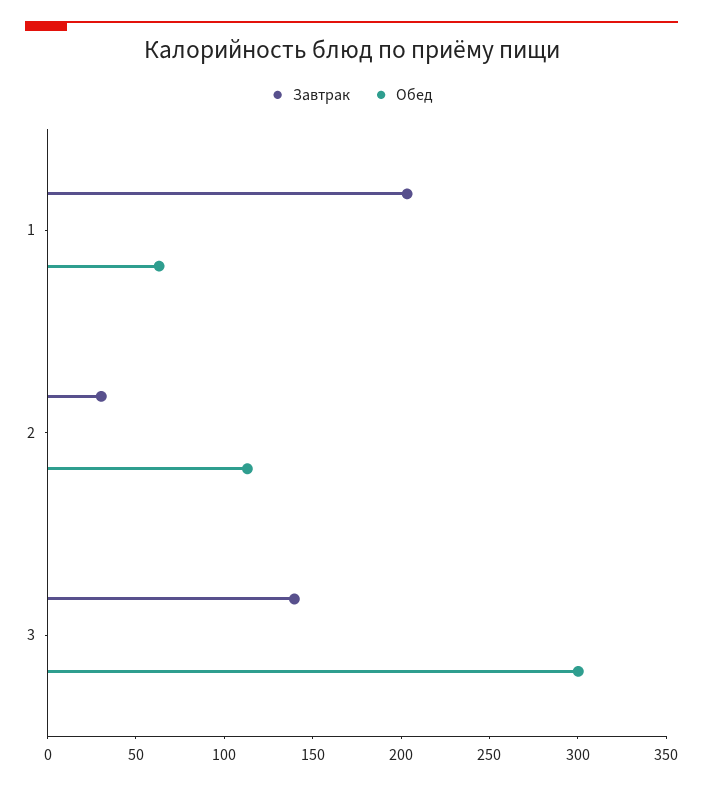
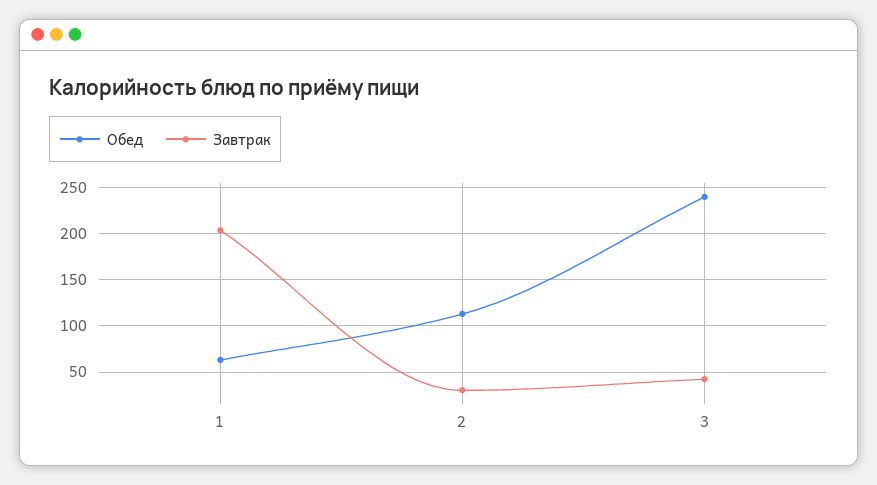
Завтрак, 3: 140 -> 40
Обед, 3: 300 -> 240

